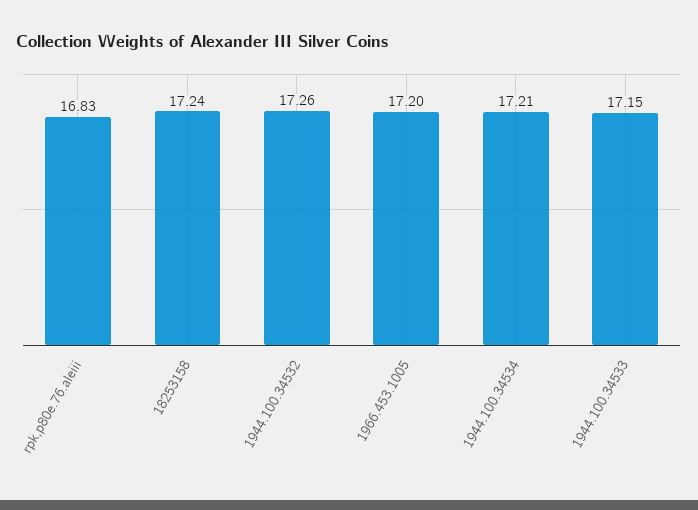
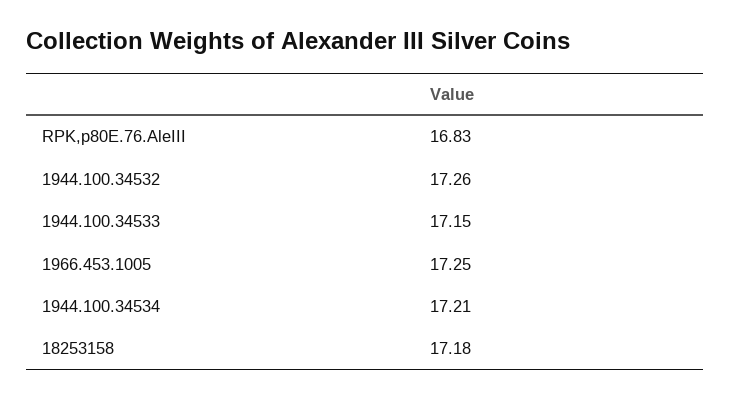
18253158: 17.24 -> 17.18
1966.453.1005: 17.2 -> 17.25

